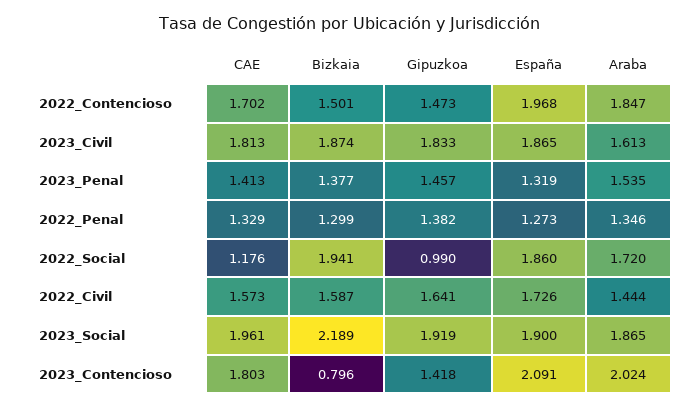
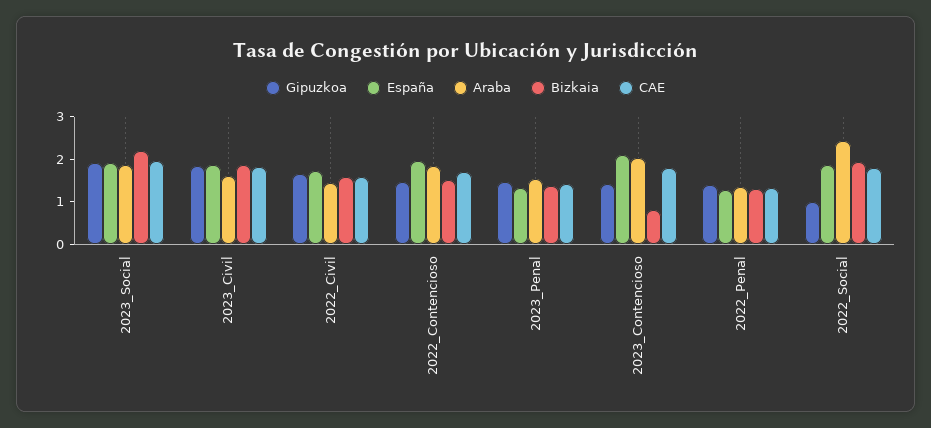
CAE, 2022_Social: 1.176 -> 1.8
Araba, 2022_Social: 1.72 -> 2.4

